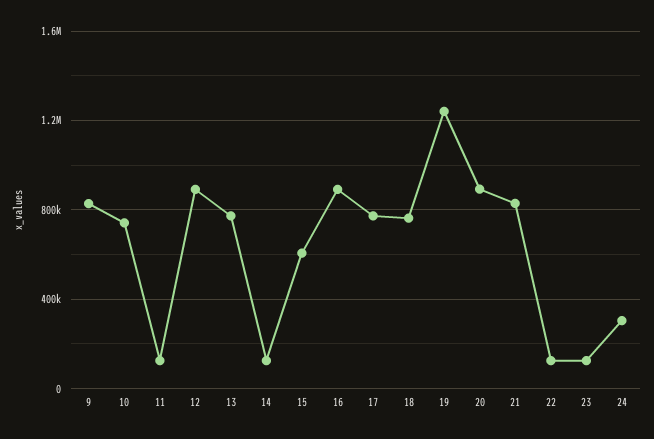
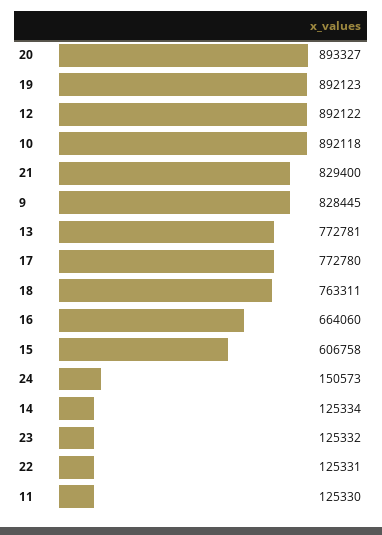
10: 750000 -> 892118
16: 900000 -> 664060
19: 1250000 -> 892123
24: 300000 -> 150573

